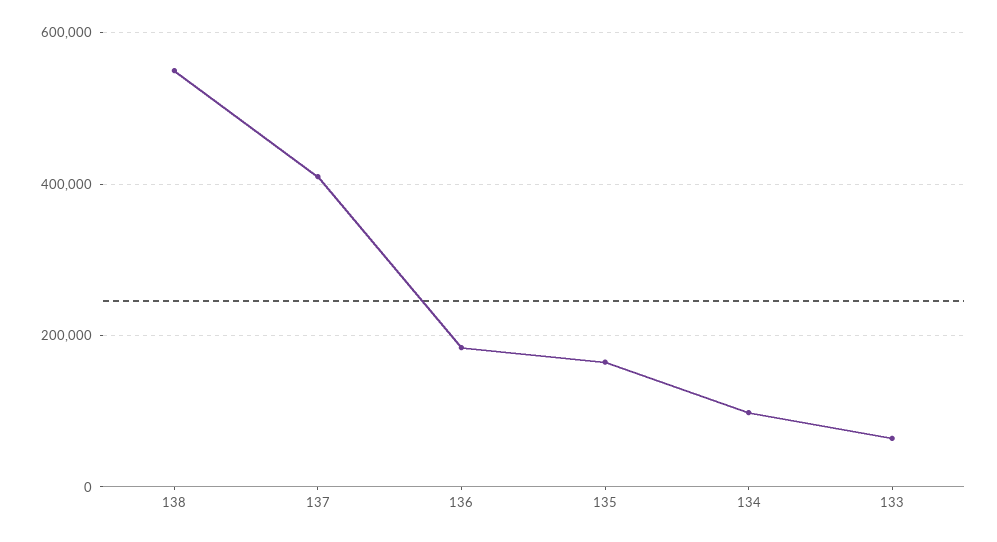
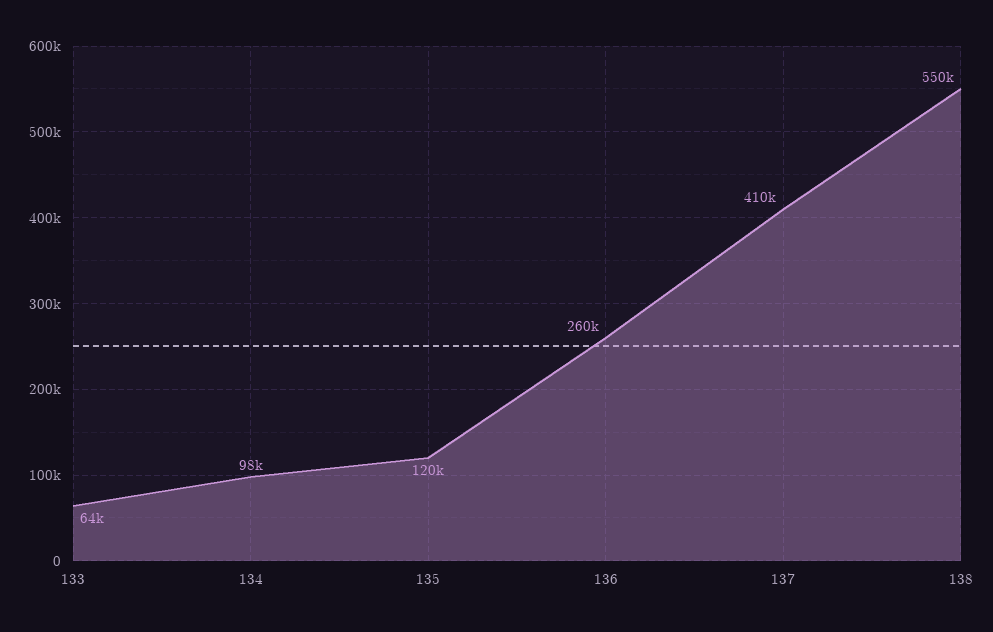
136: 180000 -> 260000
135: 160000 -> 120000

